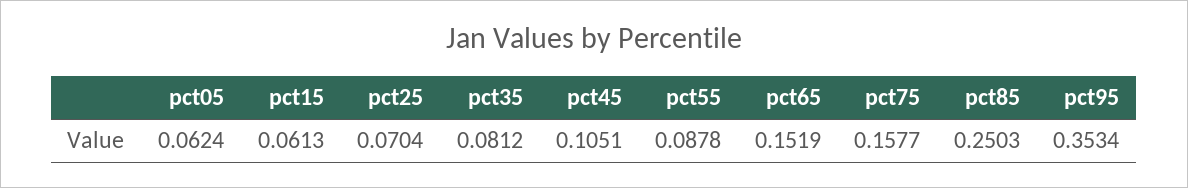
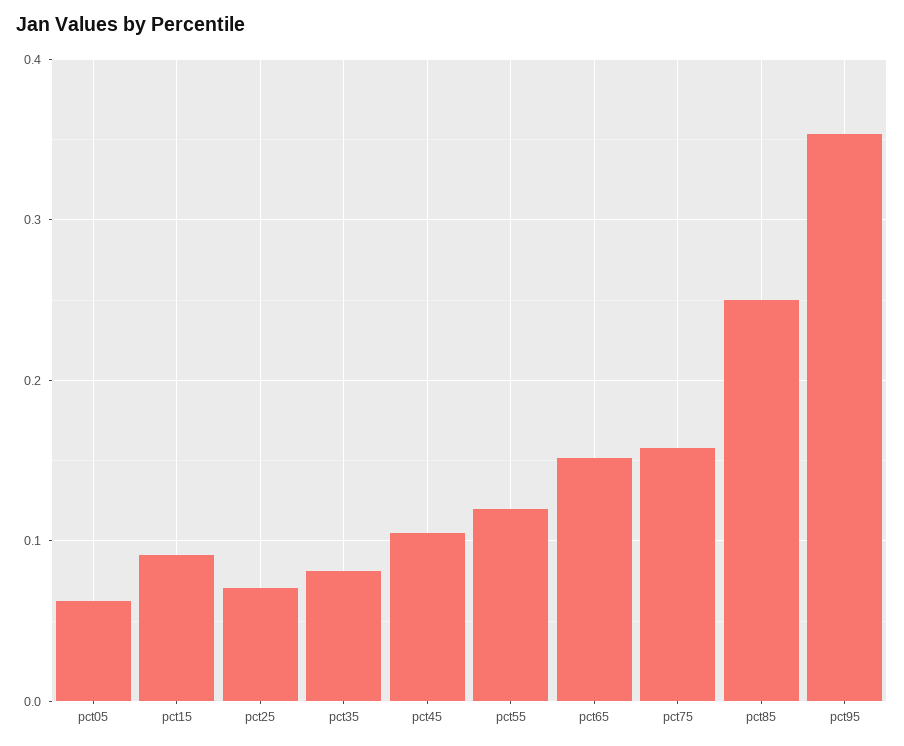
pct15: 0.0613 -> 0.09
pct55: 0.0878 -> 0.12

